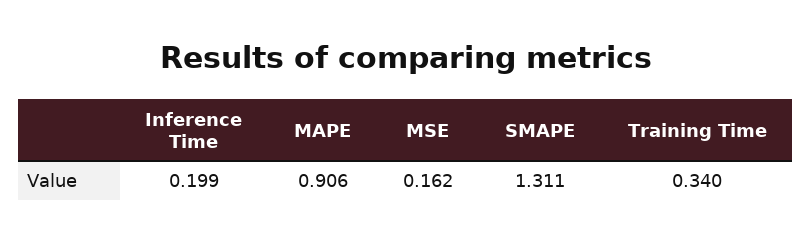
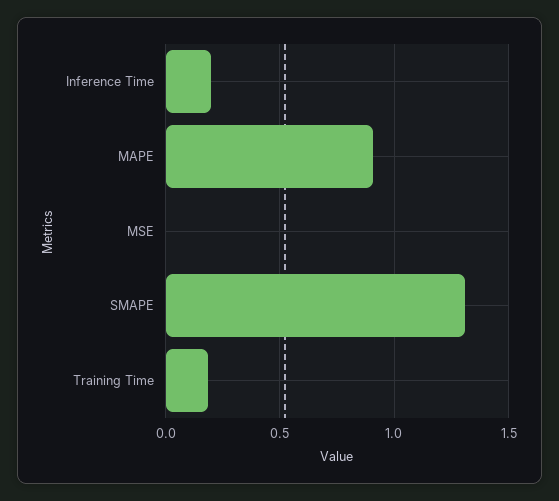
MSE: 0.162 -> 0
Training Time: 0.34 -> 0.2

